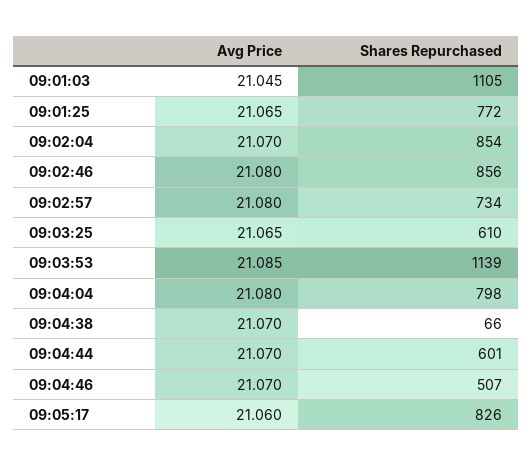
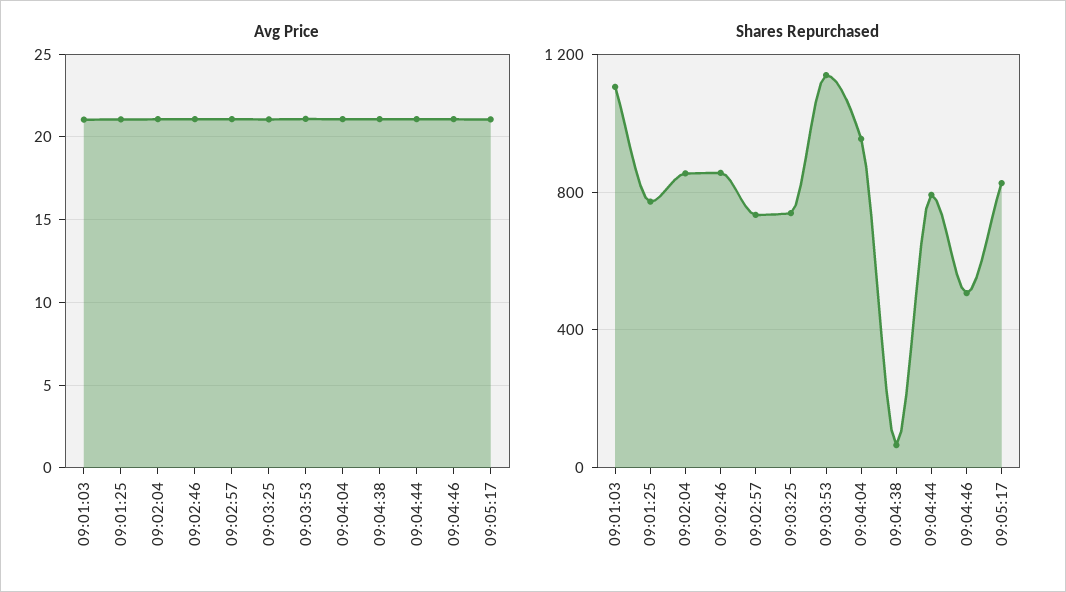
Shares Repurchased, 09:03:25: 610 -> 750
Shares Repurchased, 09:04:04: 798 -> 950
Shares Repurchased, 09:04:44: 601 -> 800

